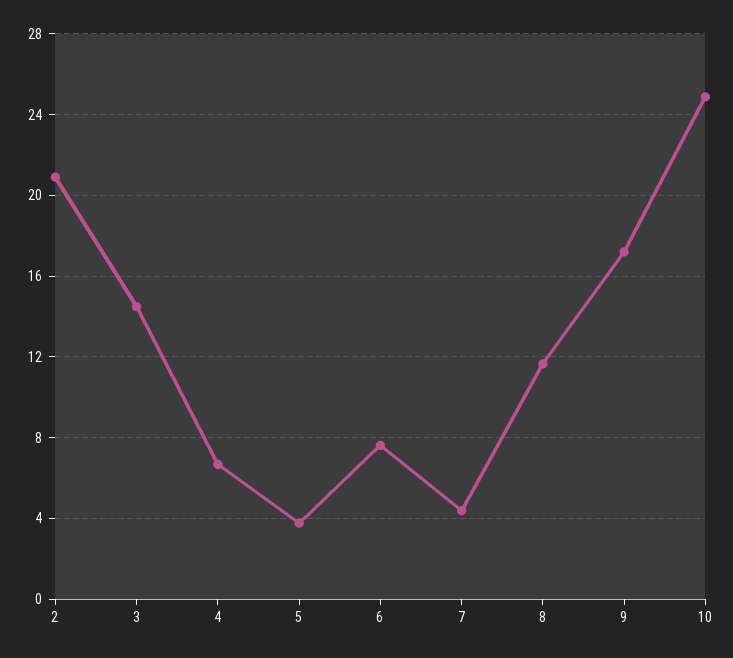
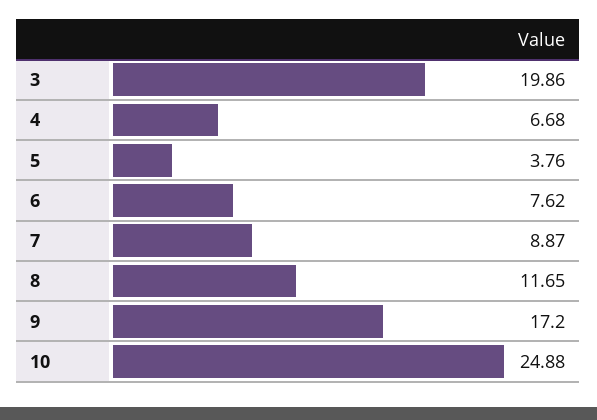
2: 21 -> none
3: 14.5 -> 19.86
7: 4.5 -> 8.87

